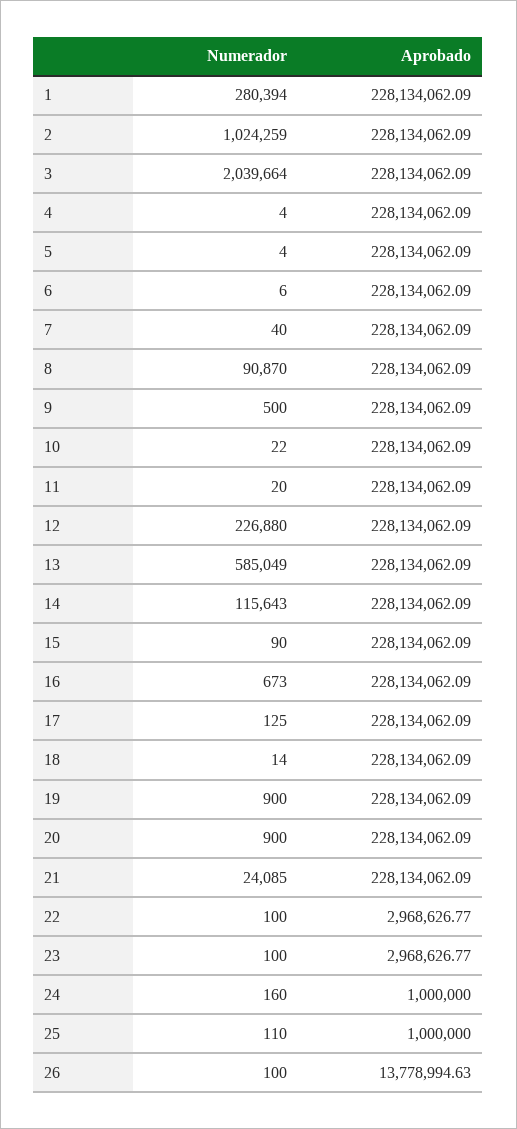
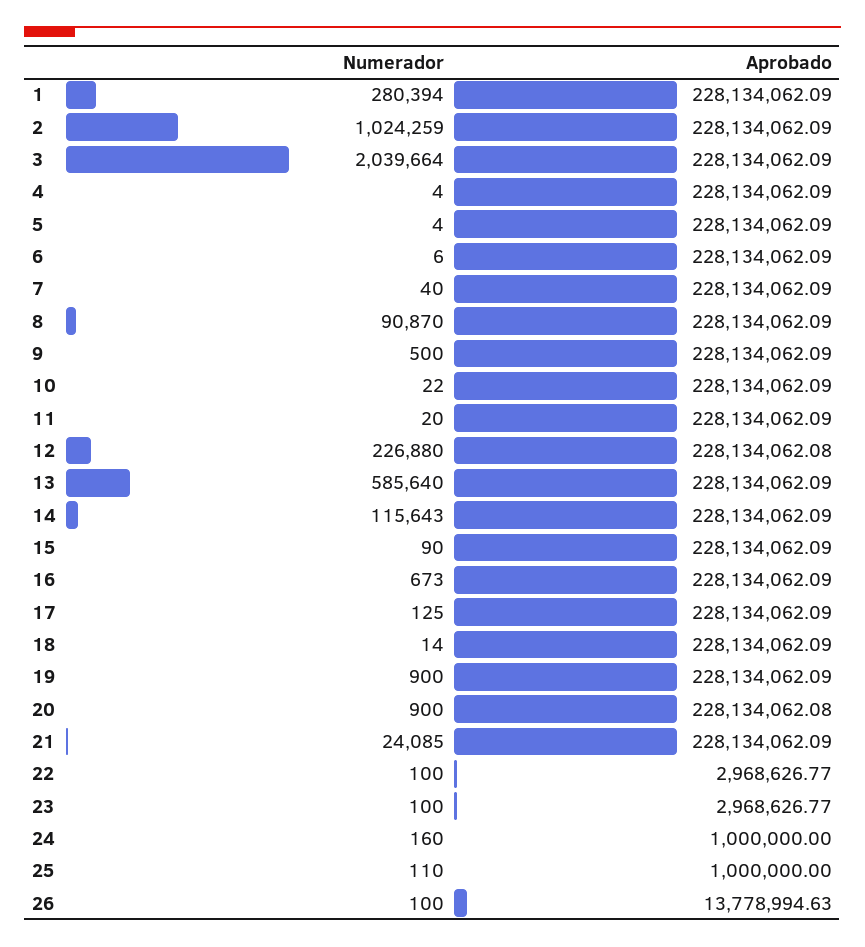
Aprobado, 12: 228134062.09 -> 228134062.08
Numerador, 13: 585049 -> 585640
Aprobado, 20: 228134062.09 -> 228134062.08

